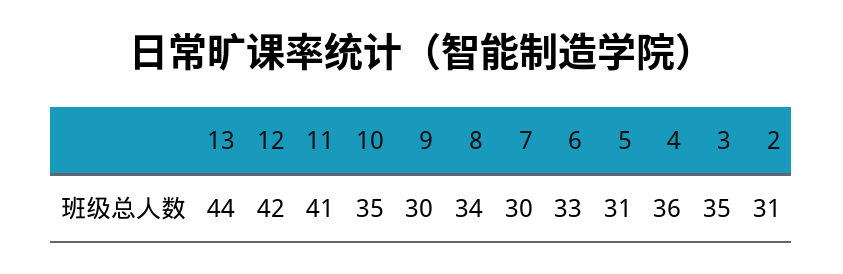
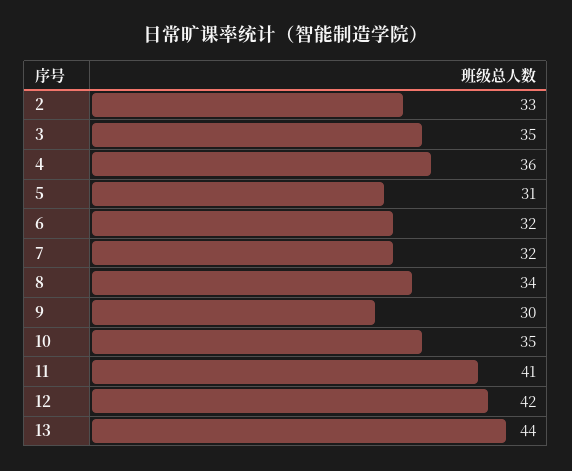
7: 30 -> 32
6: 33 -> 32
2: 31 -> 33

